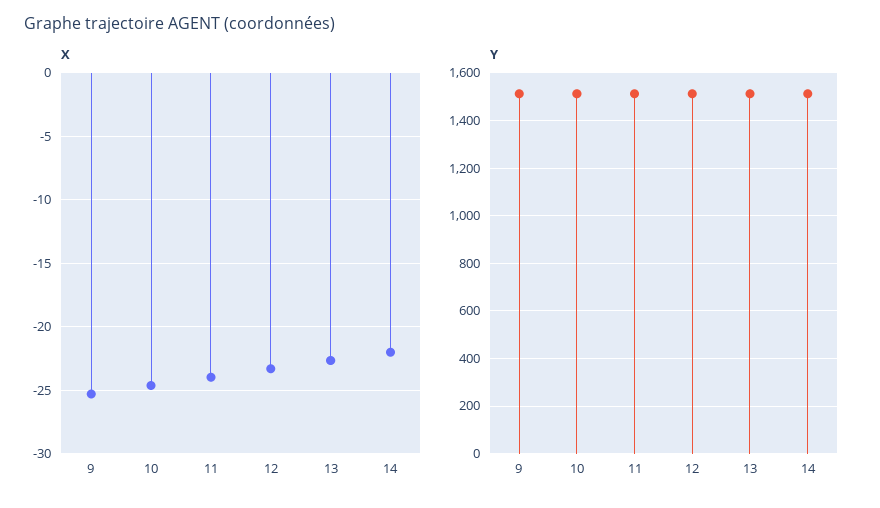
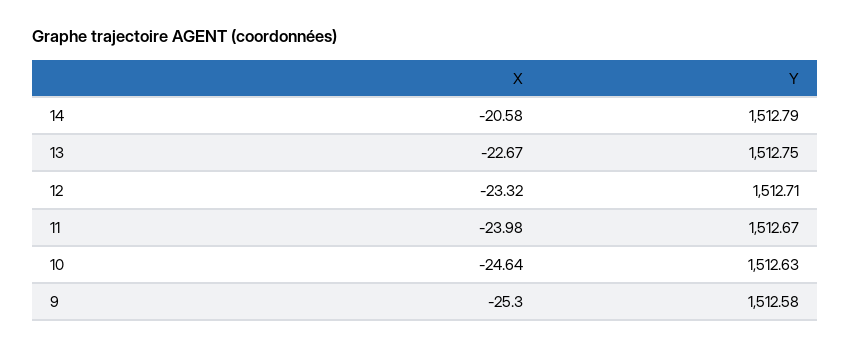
X, 14: -22 -> -20.58

